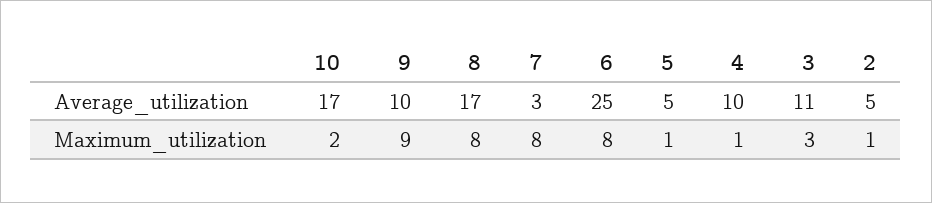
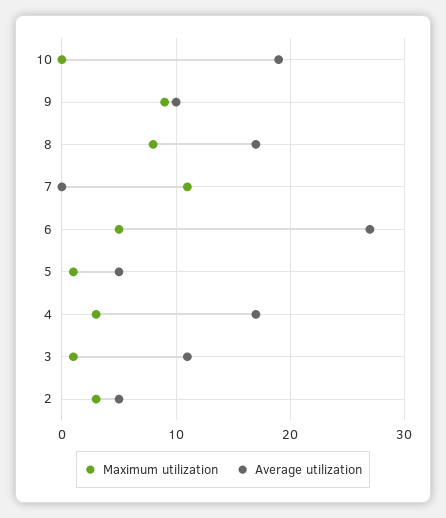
Average_utilization, 10: 17 -> 19
Average_utilization, 7: 3 -> 0
Average_utilization, 6: 25 -> 27
Average_utilization, 4: 10 -> 17
Maximum_utilization, 10: 2 -> 0
Maximum_utilization, 7: 8 -> 11
Maximum_utilization, 6: 8 -> 5
Maximum_utilization, 4: 1 -> 3
Maximum_utilization, 3: 3 -> 1
Maximum_utilization, 2: 1 -> 3

